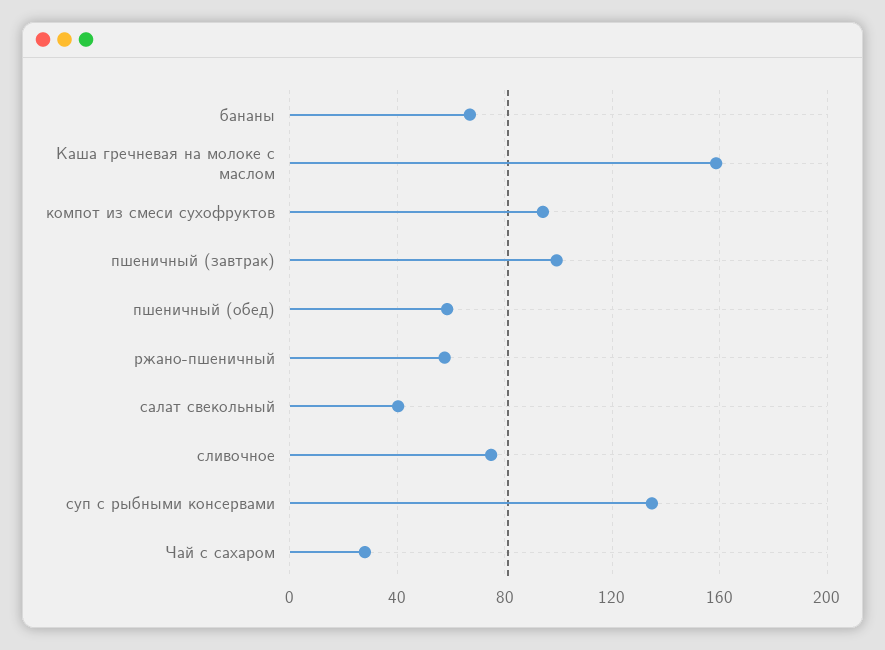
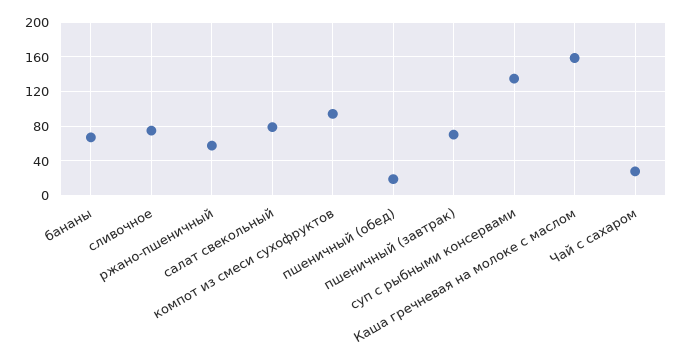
пшеничный (завтрак): 100 -> 70
пшеничный (обед): 60 -> 20
салат свекольный: 40 -> 80

